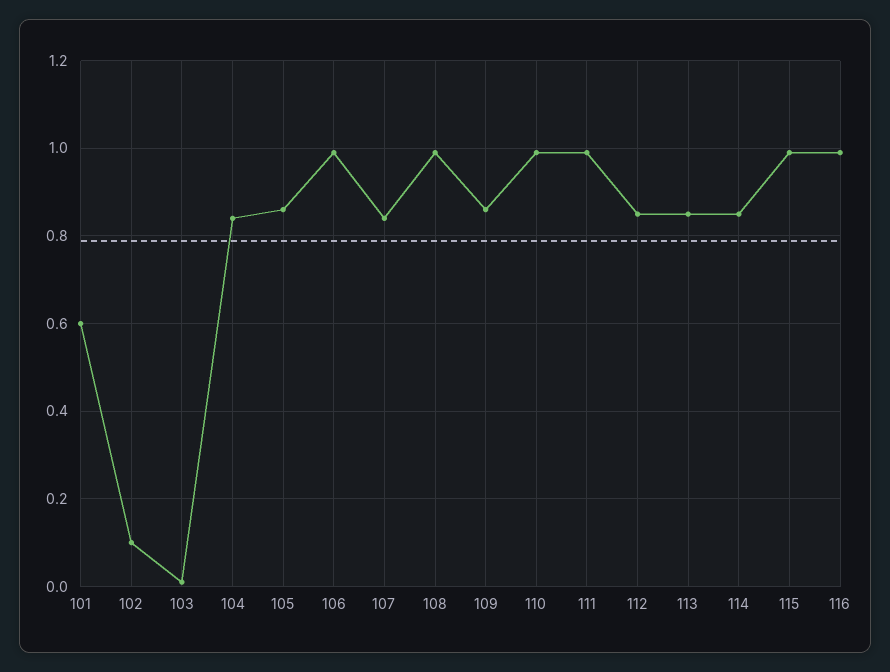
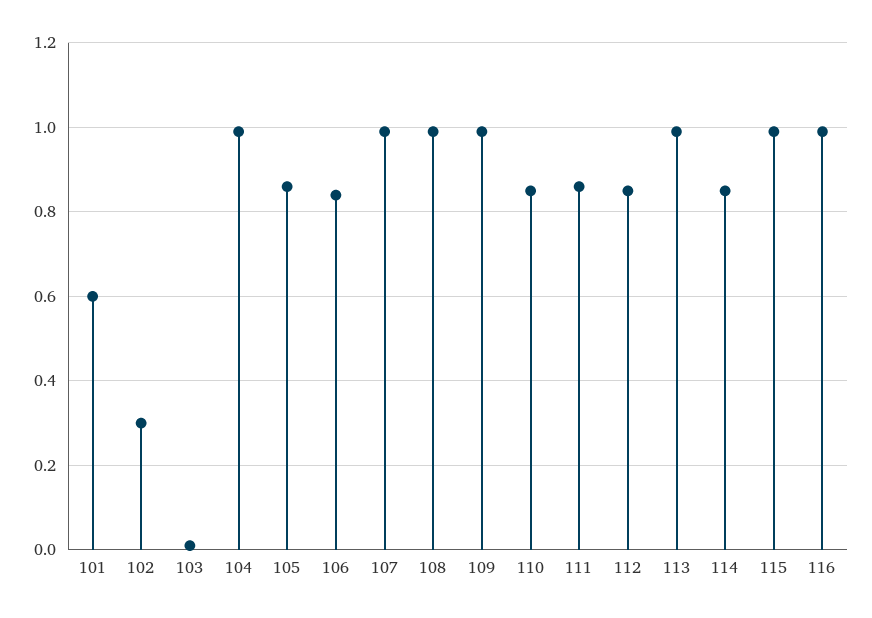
102: 0.1 -> 0.3
104: 0.85 -> 1
106: 1 -> 0.85
107: 0.85 -> 1
109: 0.85 -> 1
110: 1 -> 0.85
111: 1 -> 0.85
113: 0.85 -> 1

